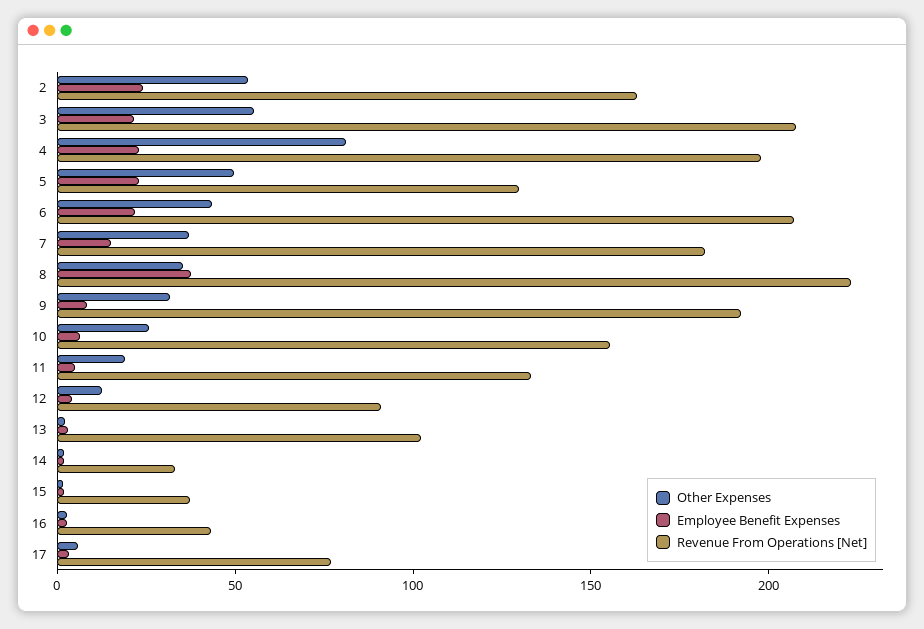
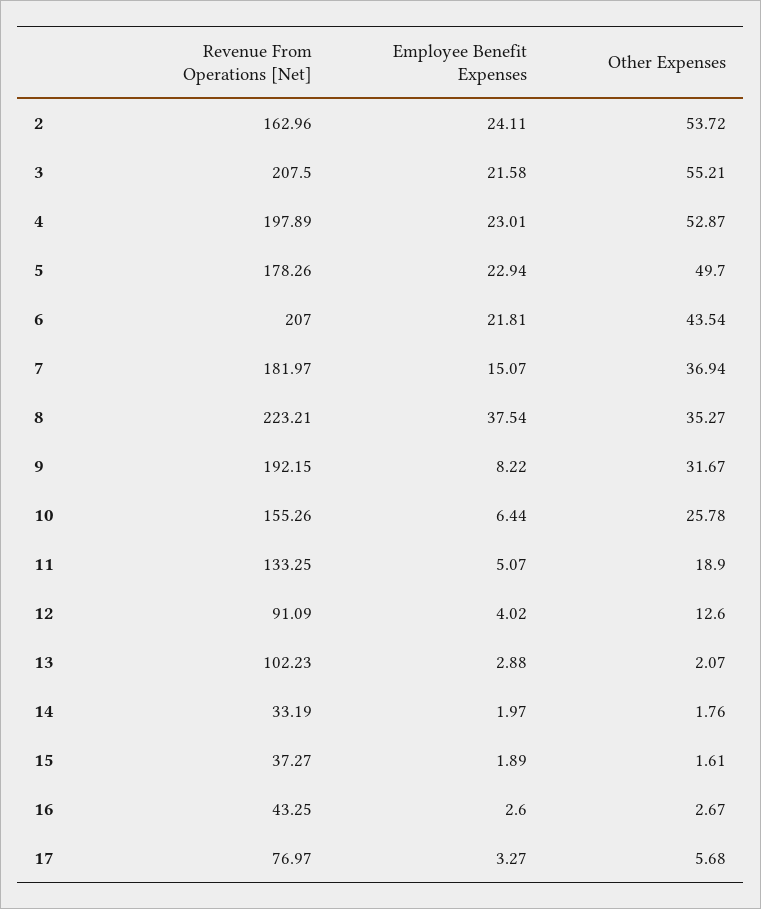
Other Expenses, 4: 80 -> 52.87
Revenue From Operations [Net], 5: 130 -> 178.26

